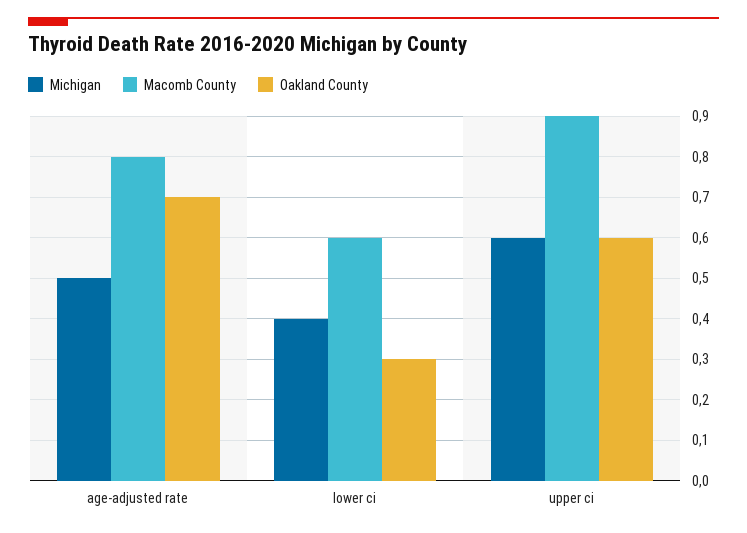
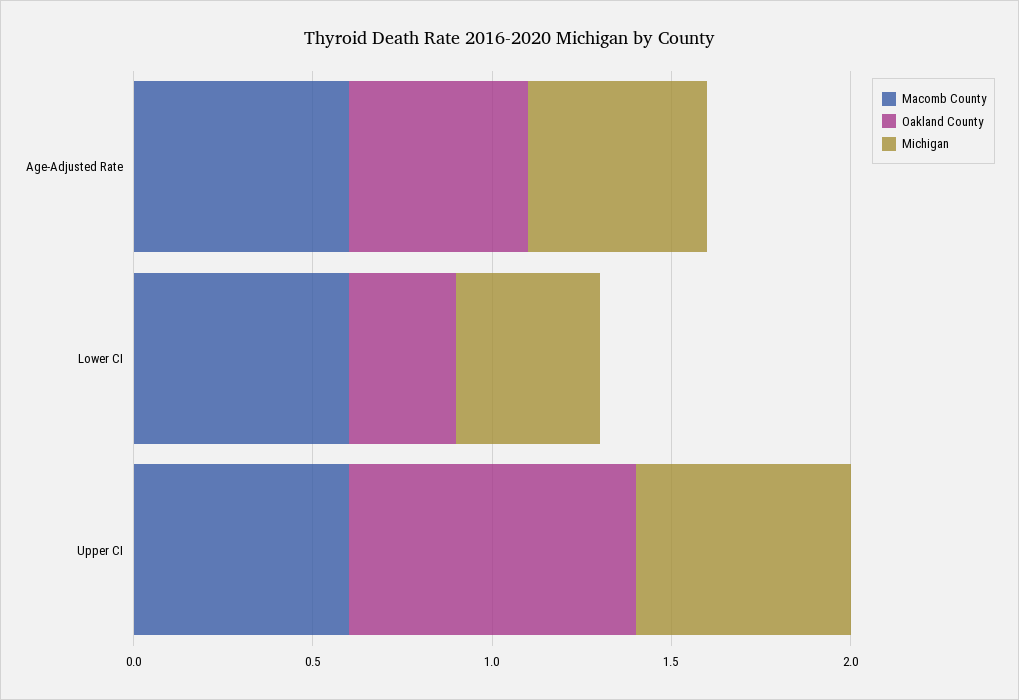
Macomb County, age-adjusted rate: 0.8 -> 0.6
Oakland County, age-adjusted rate: 0.7 -> 0.5
Macomb County, upper ci: 0.9 -> 0.6
Oakland County, upper ci: 0.6 -> 0.8

